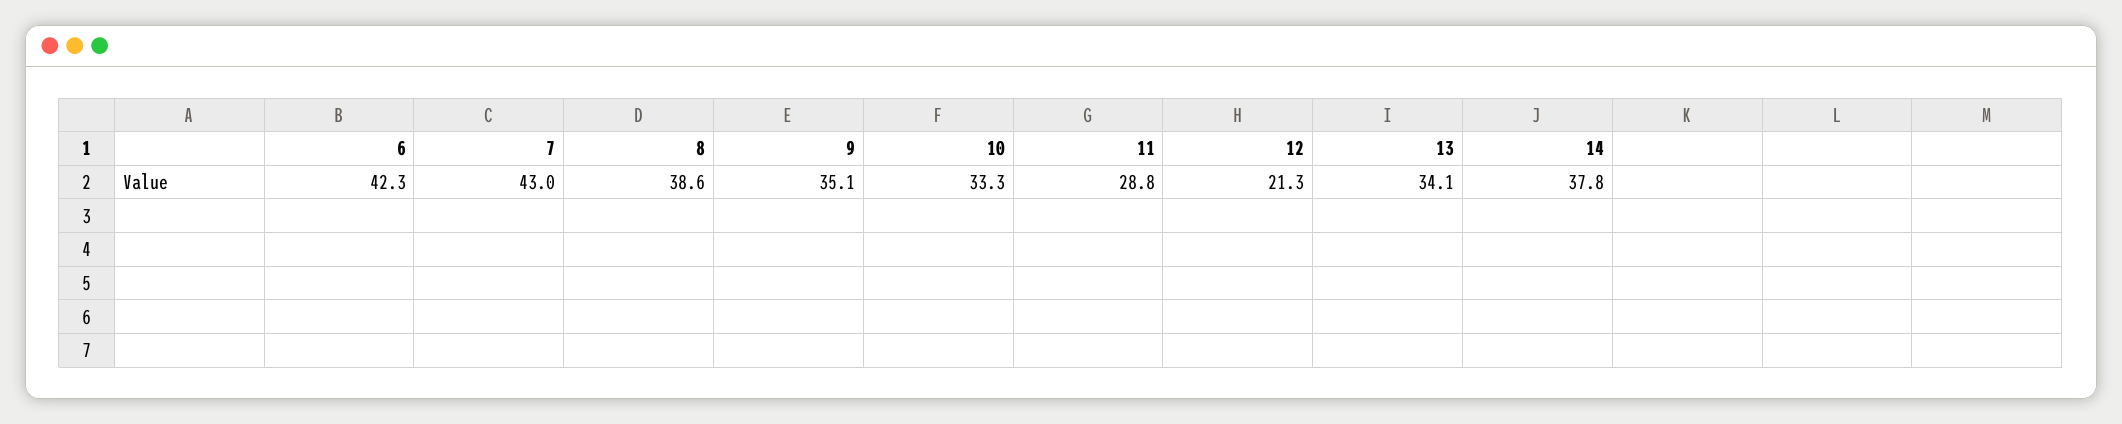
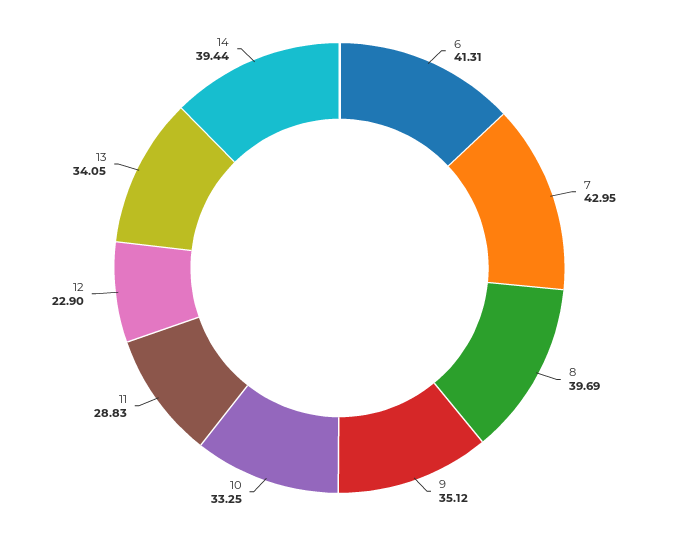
6: 42.3 -> 41.31
8: 38.6 -> 39.69
12: 21.3 -> 22.9
14: 37.8 -> 39.44

